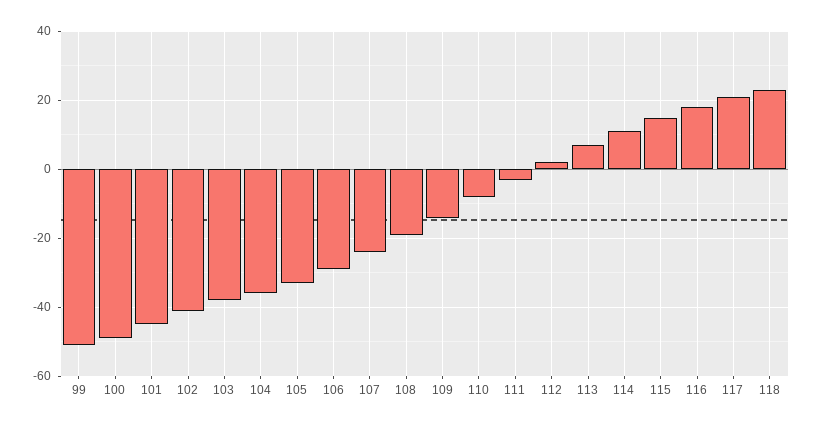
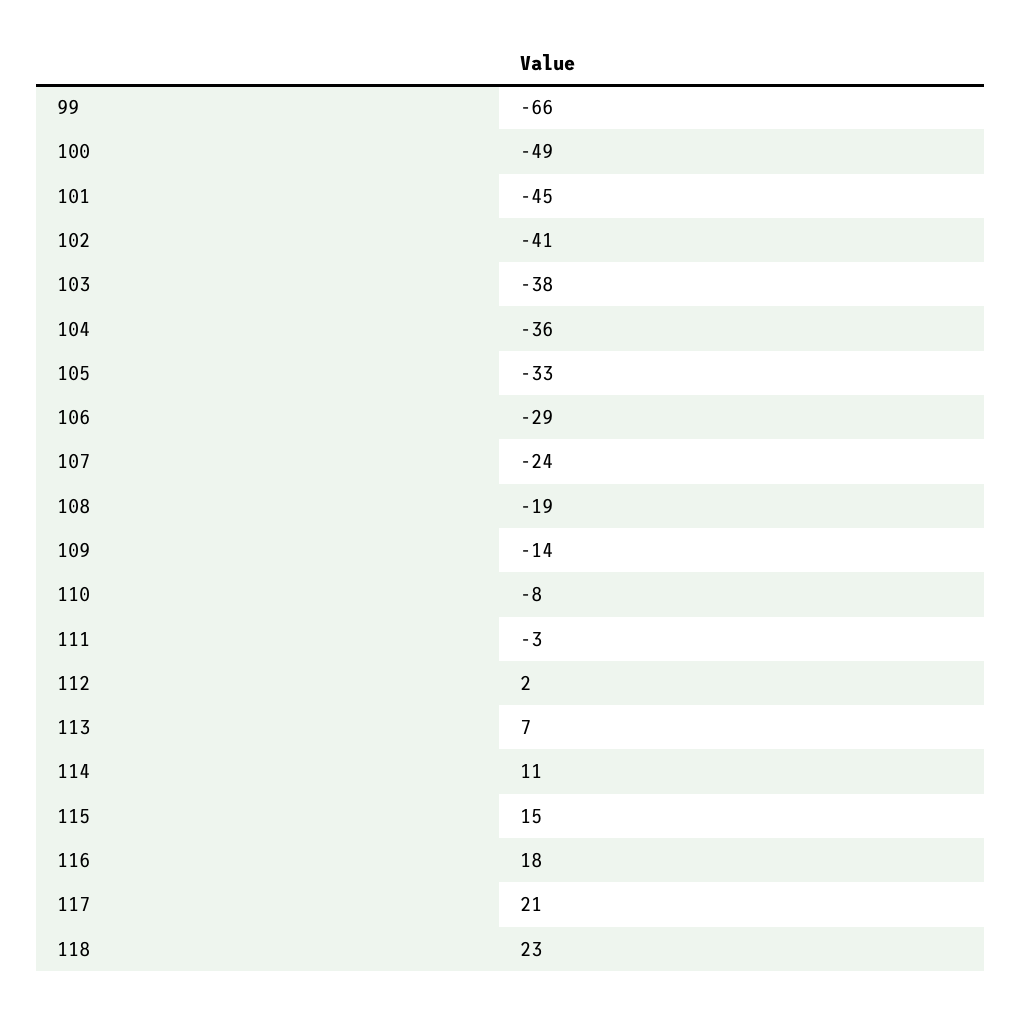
99: -50 -> -66

